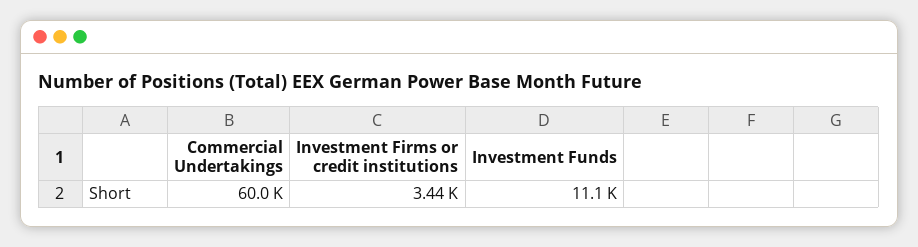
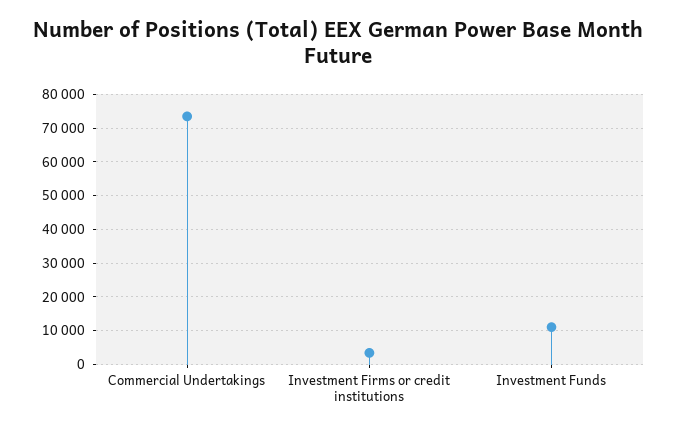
Commercial Undertakings: 60000 -> 74000

